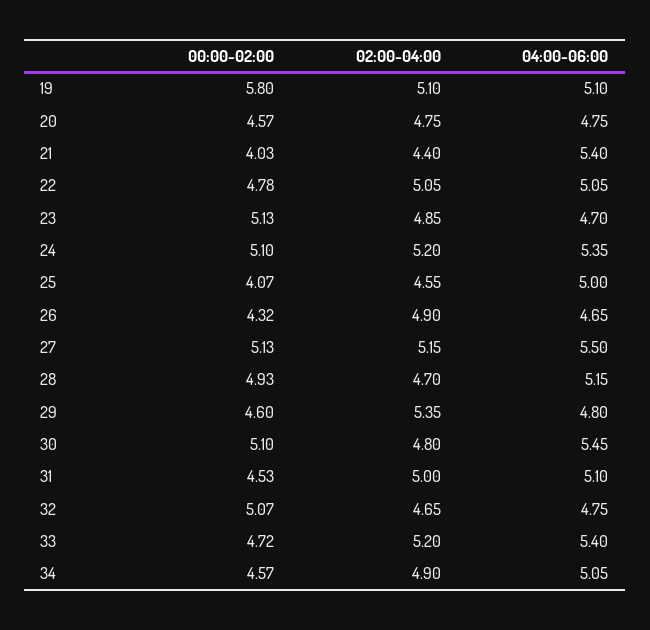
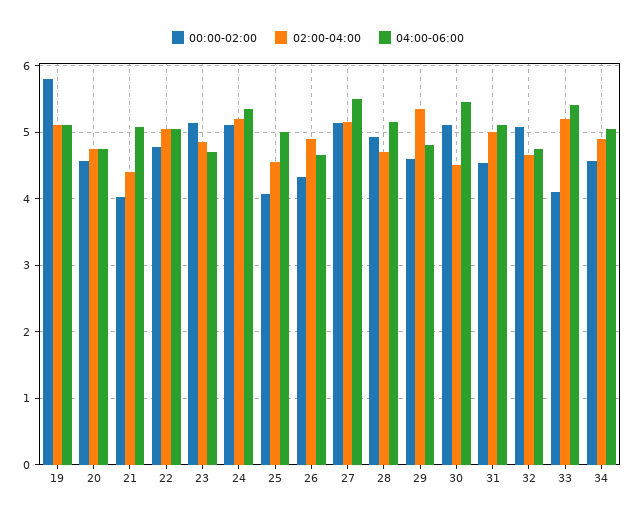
04:00-06:00, 21: 5.4 -> 5.1
02:00-04:00, 30: 4.8 -> 4.5
00:00-02:00, 33: 4.72 -> 4.1

